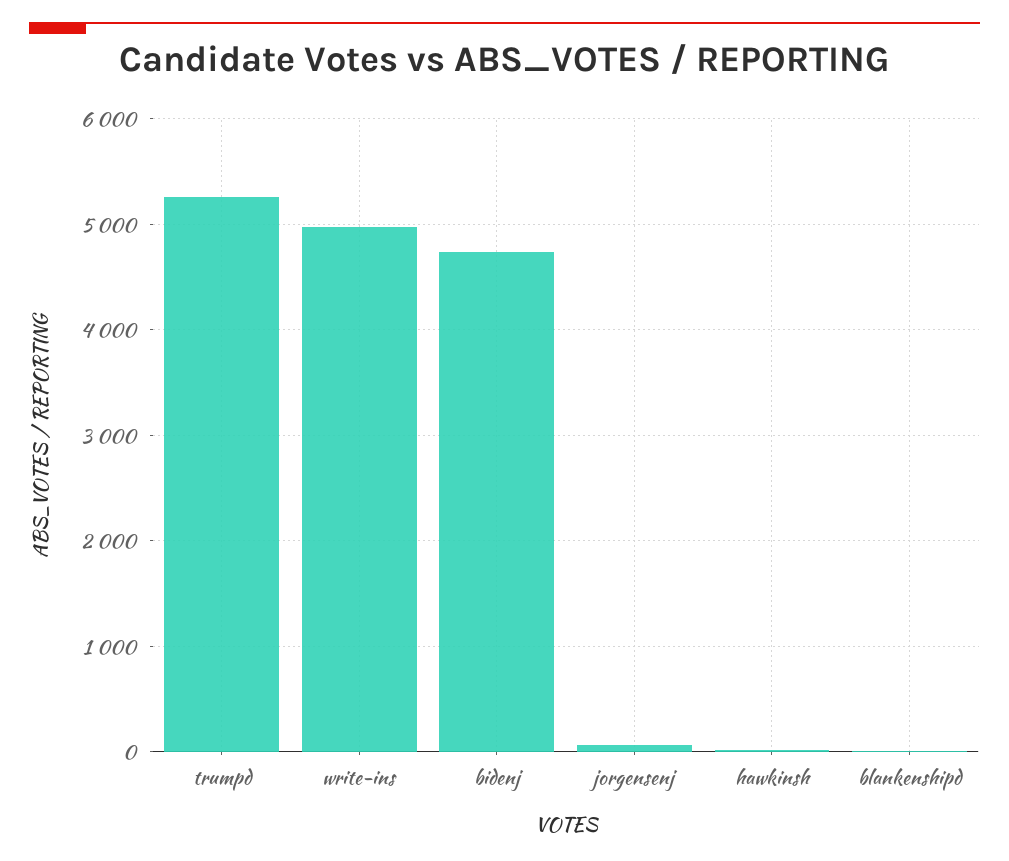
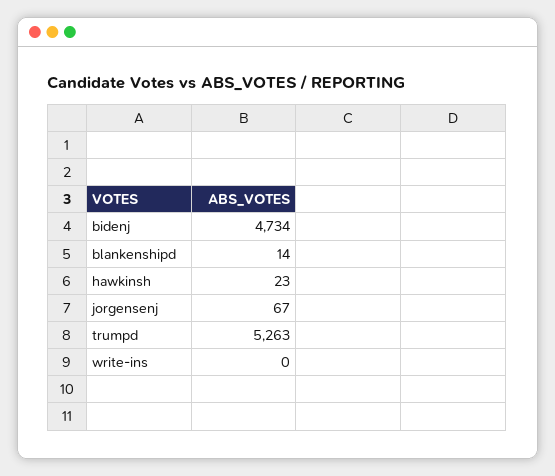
write-ins: 5000 -> 0

